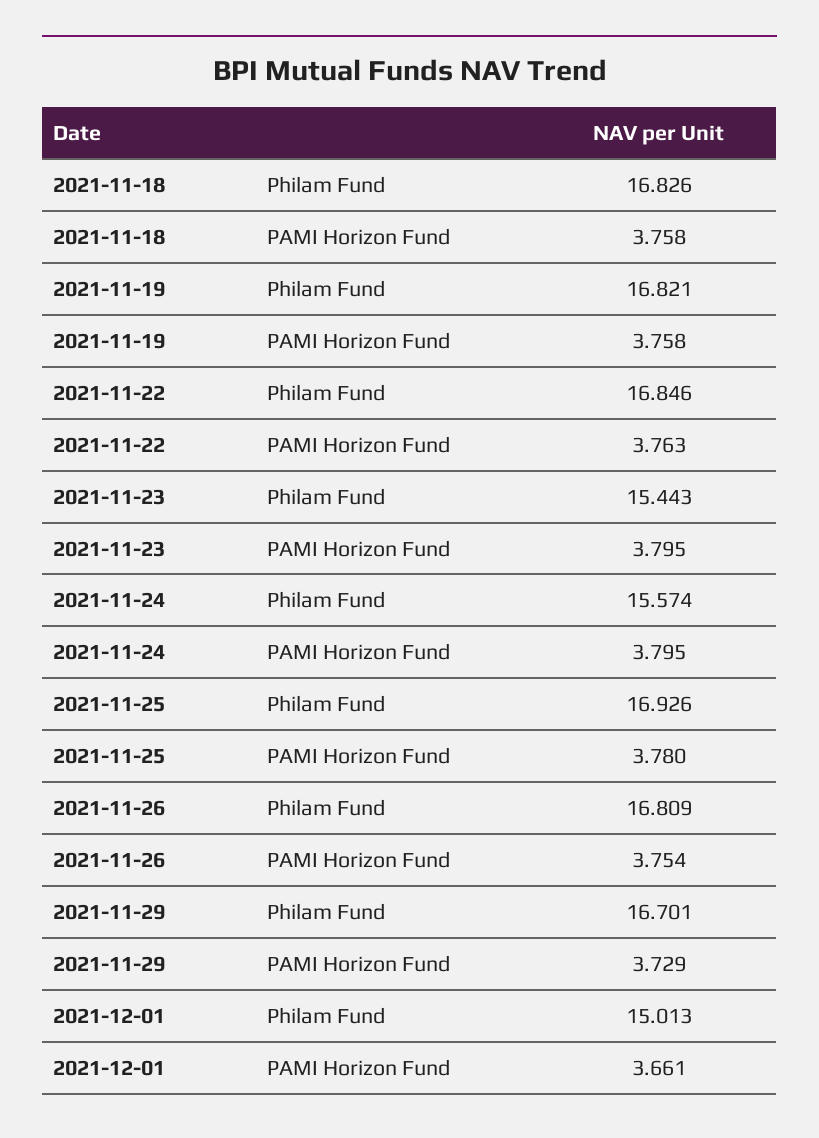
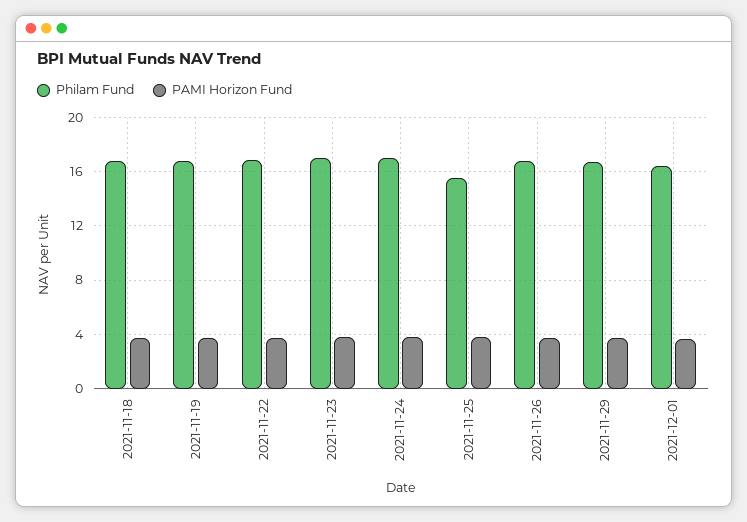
Philam Fund, 2021-11-23: 15.443 -> 17
Philam Fund, 2021-11-24: 15.574 -> 17
Philam Fund, 2021-11-25: 16.926 -> 15.5
Philam Fund, 2021-12-01: 15.013 -> 16.5

